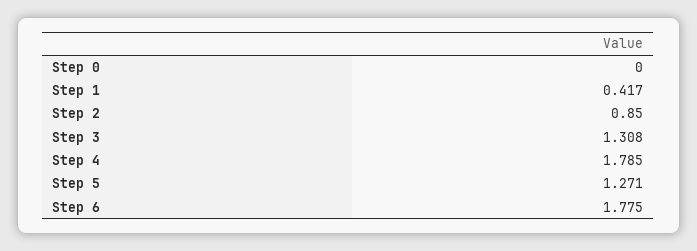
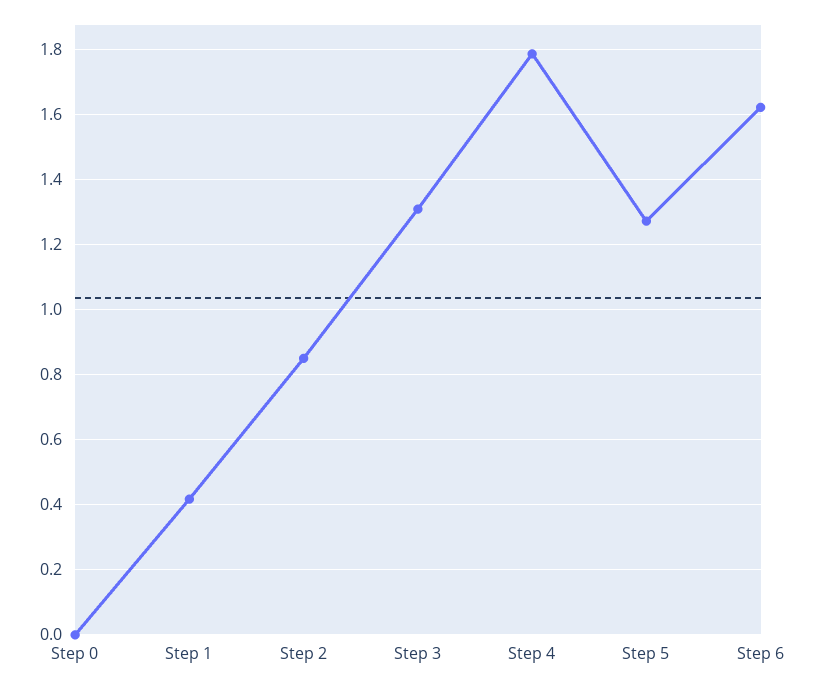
Step 6: 1.775 -> 1.62

